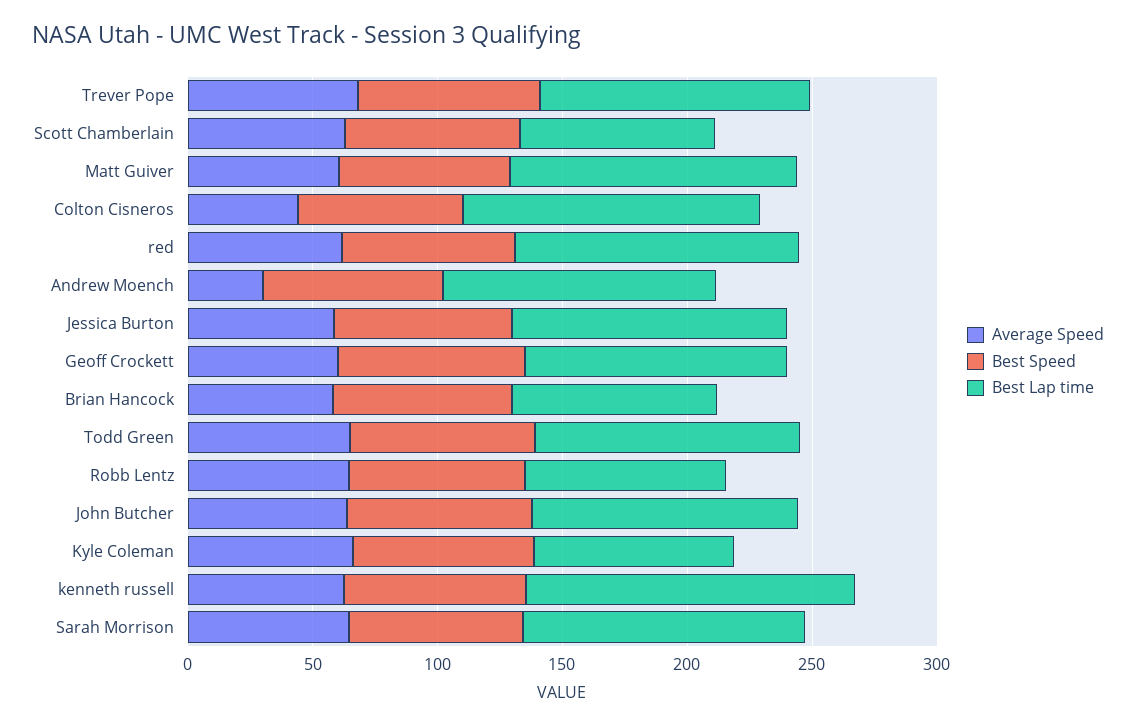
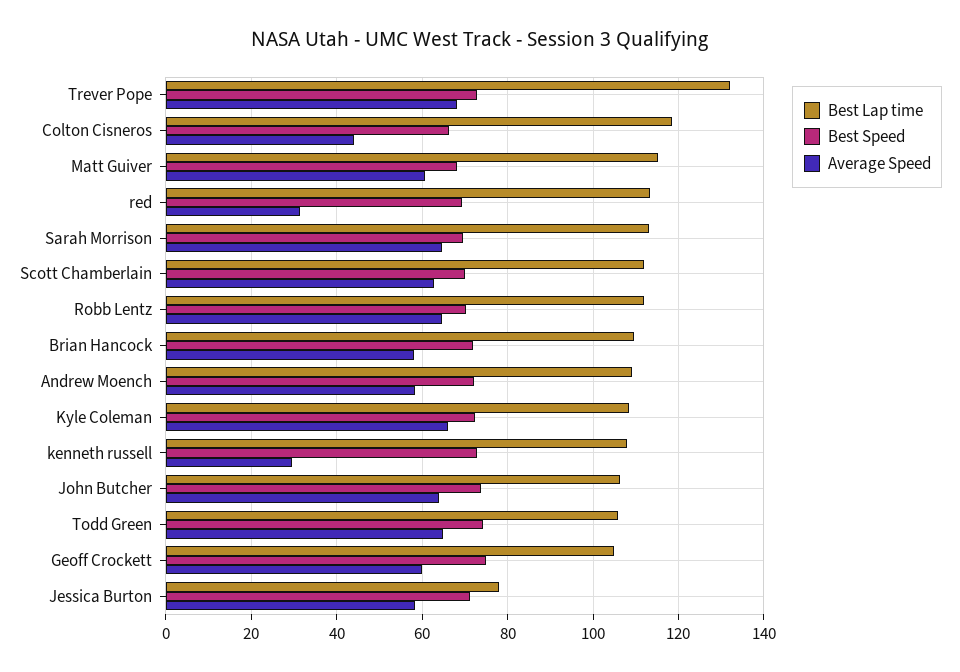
Best Lap time, Trever Pope: 110 -> 132
Best Lap time, Scott Chamberlain: 80 -> 112
Average Speed, red: 60 -> 32
Average Speed, Andrew Moench: 30 -> 58
Best Lap time, Jessica Burton: 110 -> 78
Best Lap time, Brian Hancock: 80 -> 110
Best Lap time, Robb Lentz: 80 -> 112
Best Lap time, Kyle Coleman: 80 -> 108
Average Speed, kenneth russell: 60 -> 30
Best Lap time, kenneth russell: 130 -> 108

